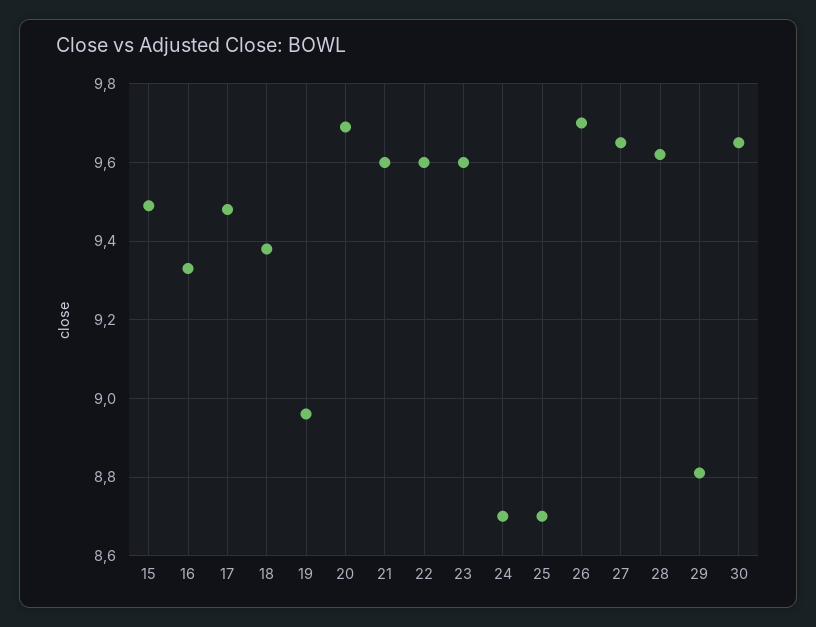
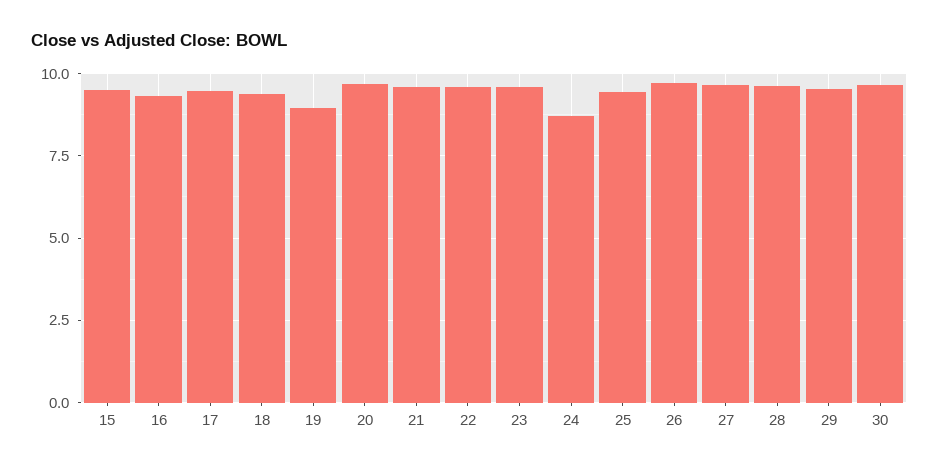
25: 8.7 -> 9.5
29: 8.8 -> 9.5

